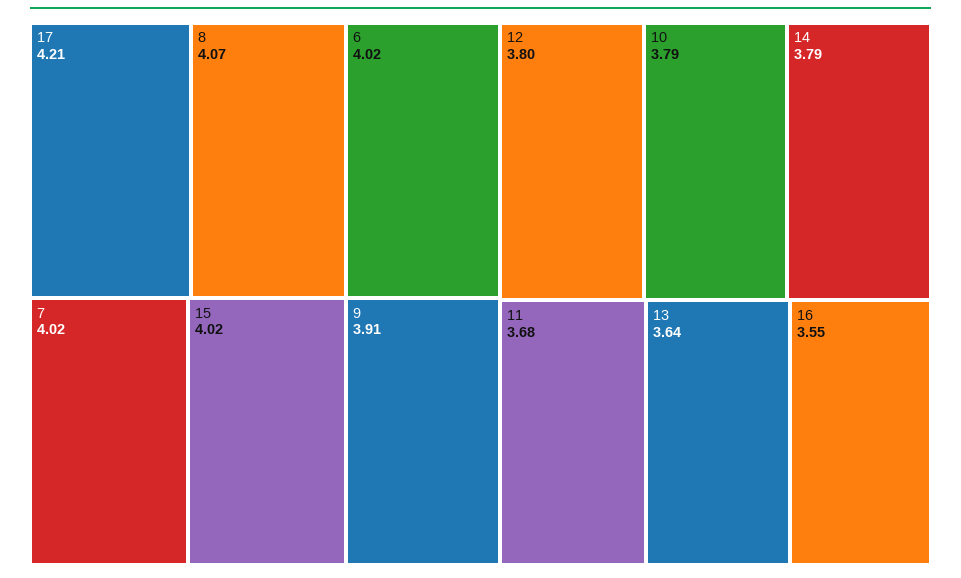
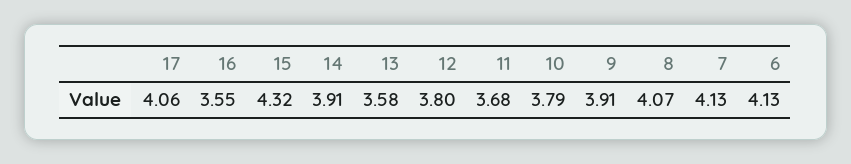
17: 4.21 -> 4.06
6: 4.02 -> 4.13
7: 4.02 -> 4.13
15: 4.02 -> 4.32
14: 3.79 -> 3.91
13: 3.64 -> 3.58

